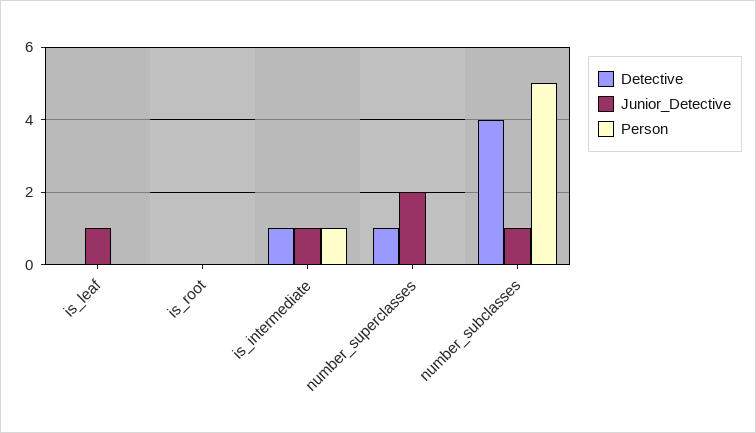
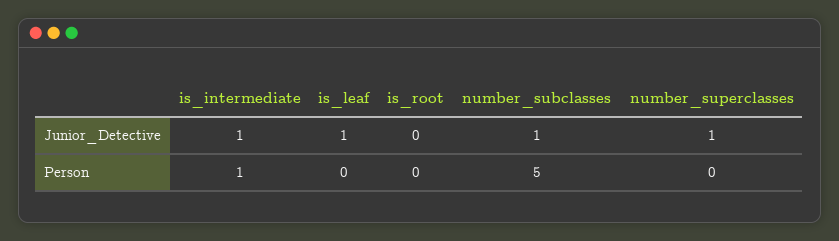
Detective, is_leaf: 0 -> none
Detective, is_root: 0 -> none
Detective, is_intermediate: 1 -> none
Detective, number_superclasses: 1 -> none
Junior_Detective, number_superclasses: 2 -> 1
Detective, number_subclasses: 4 -> none

